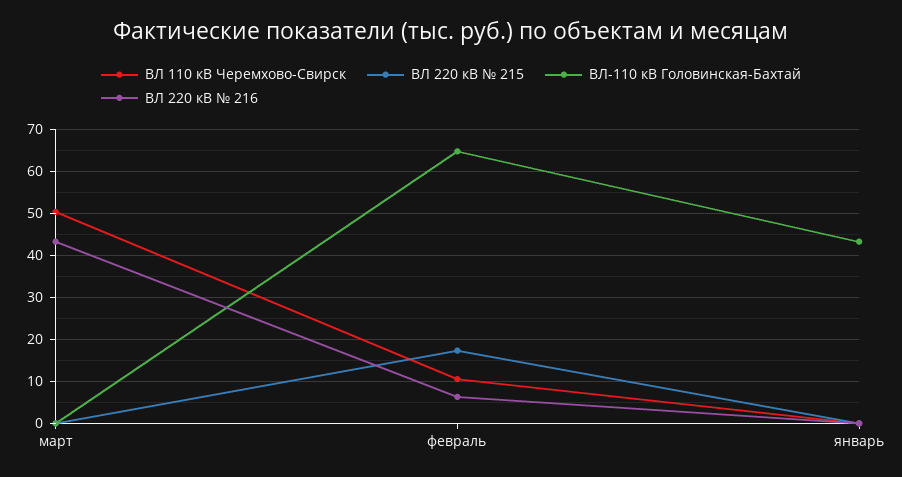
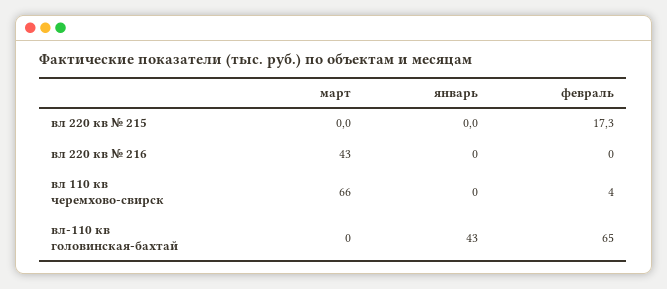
ВЛ 110 кВ Черемхово-Свирск, март: 50 -> 66
ВЛ 110 кВ Черемхово-Свирск, февраль: 10 -> 4
ВЛ 220 кВ № 216, февраль: 6 -> 0

